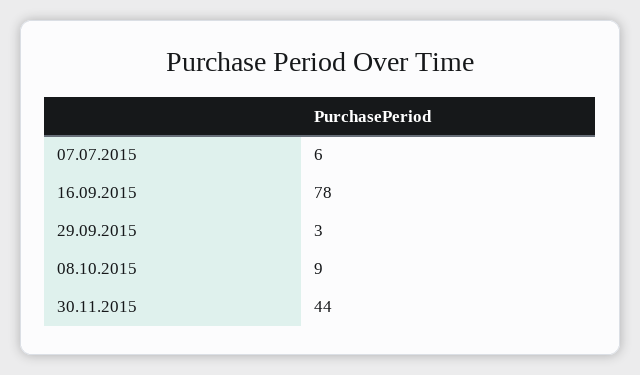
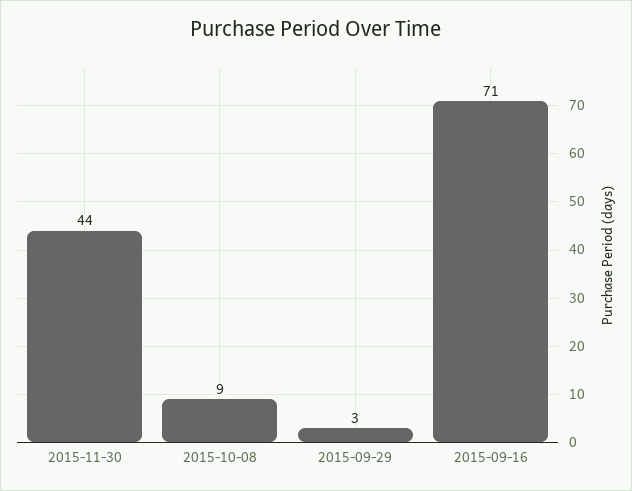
07.07.2015: 6 -> none
16.09.2015: 78 -> 71

